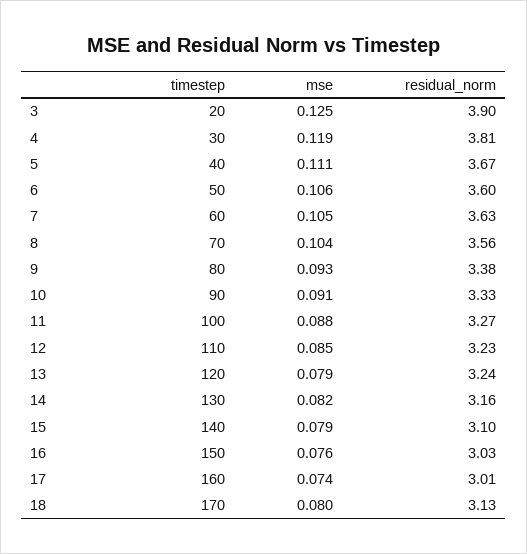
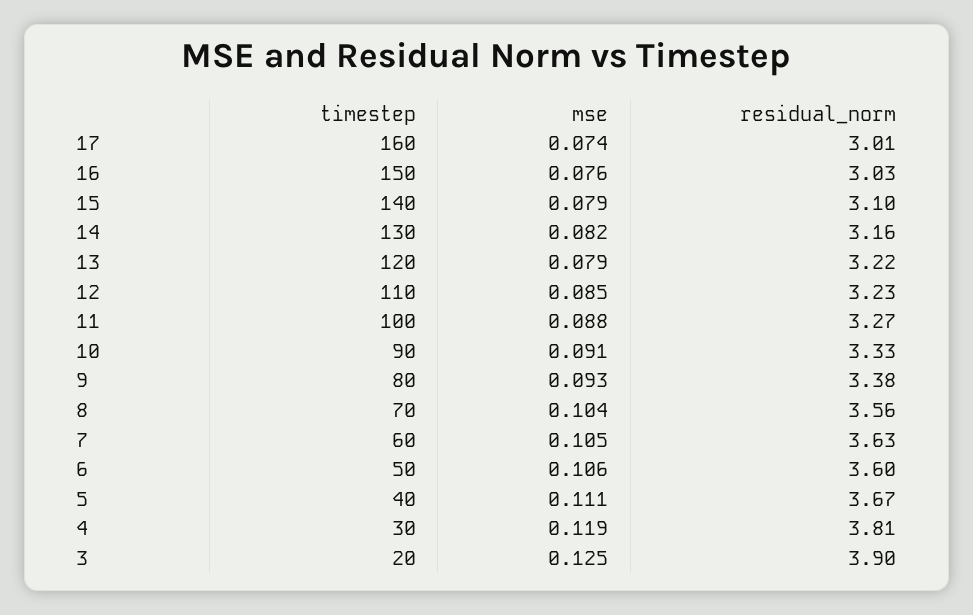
residual_norm, 13: 3.24 -> 3.22
timestep, 18: 170 -> none
mse, 18: 0.08 -> none
residual_norm, 18: 3.13 -> none

